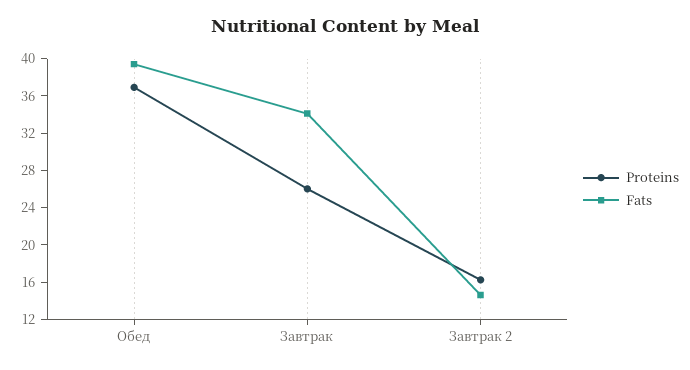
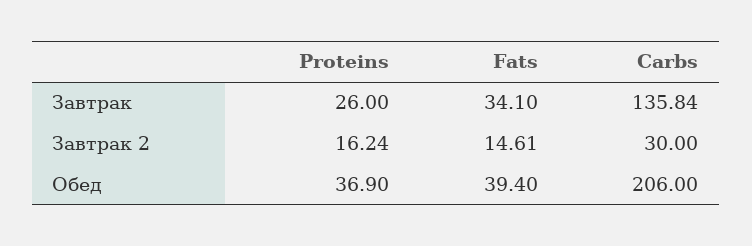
Carbs, Завтрак: none -> 135.84
Carbs, Завтрак 2: none -> 30
Carbs, Обед: none -> 206

